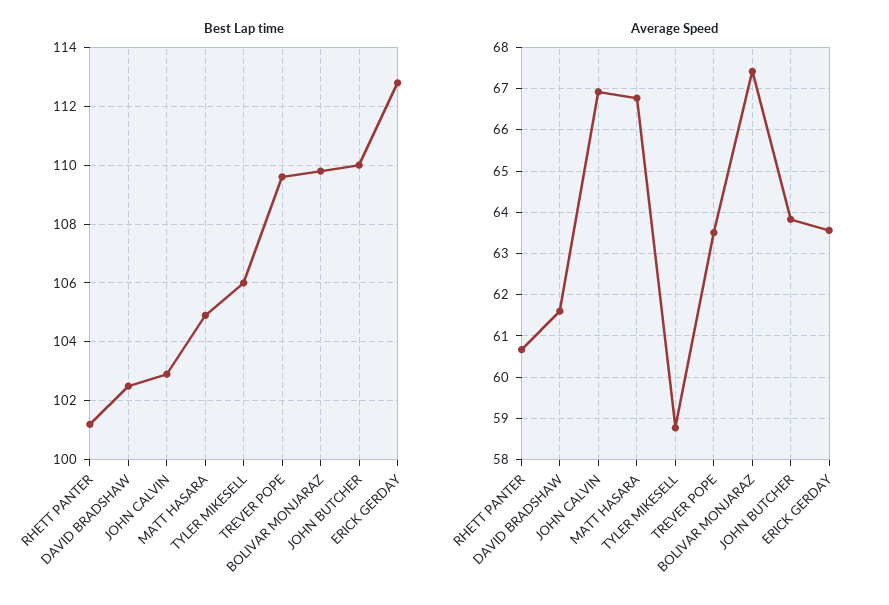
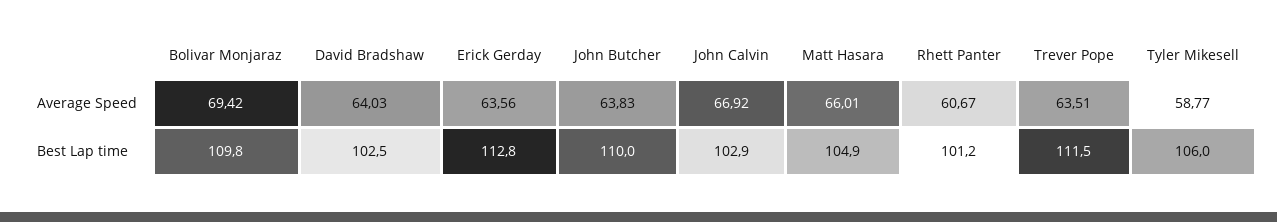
Best Lap time, TREVER POPE: 109.5 -> 111.5
Average Speed, DAVID BRADSHAW: 61.6 -> 64.03
Average Speed, MATT HASARA: 66.8 -> 66.01
Average Speed, BOLIVAR MONJARAZ: 67.4 -> 69.42

